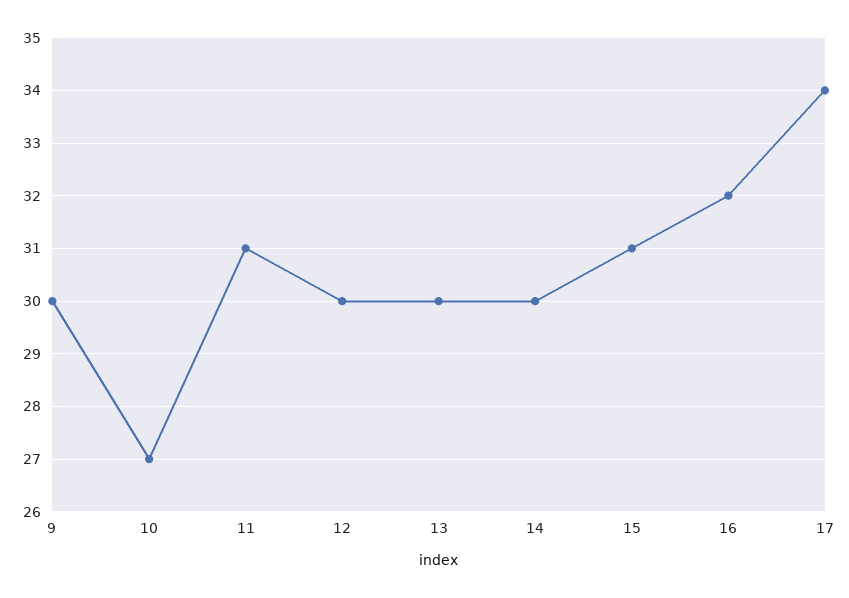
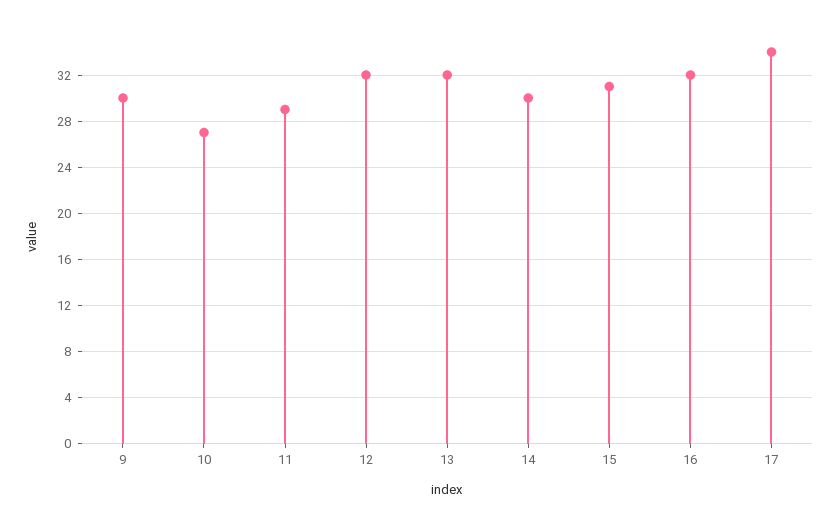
11: 31 -> 29
12: 30 -> 32
13: 30 -> 32

